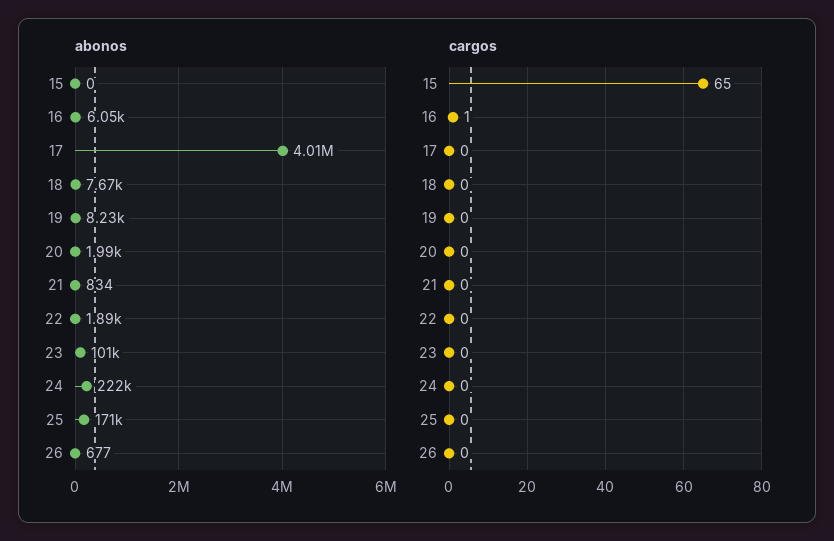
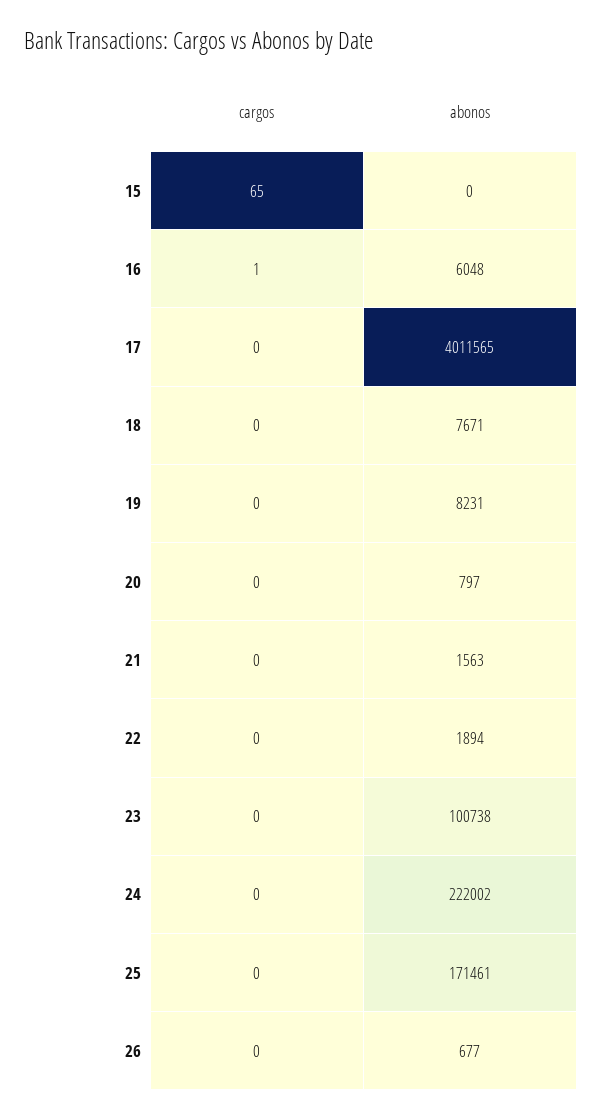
abonos, 20: 1990 -> 797
abonos, 21: 834 -> 1563

